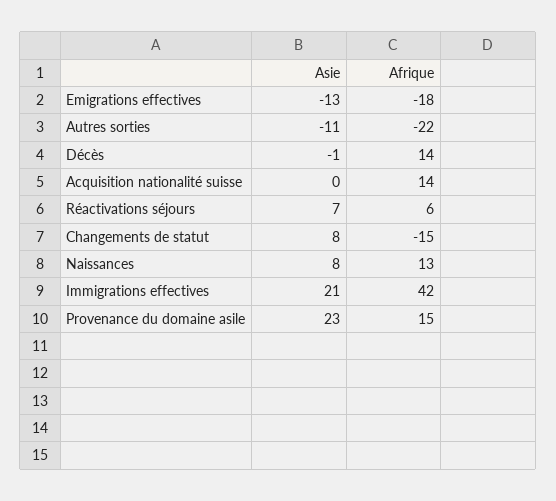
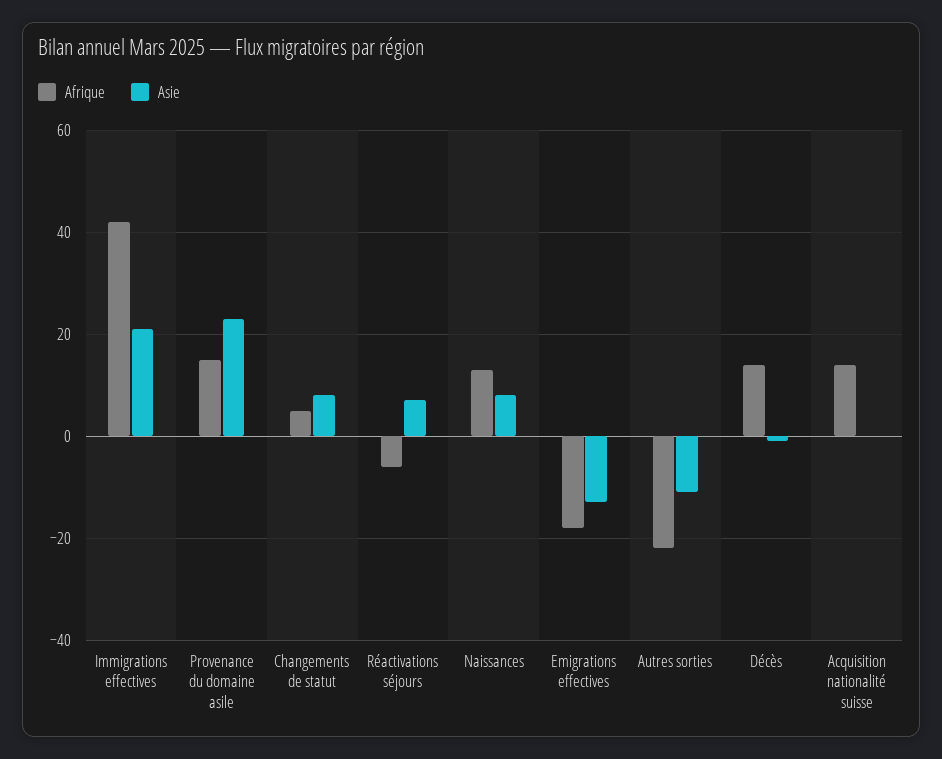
Afrique, Réactivations séjours: 6 -> -5
Afrique, Changements de statut: -15 -> 5

